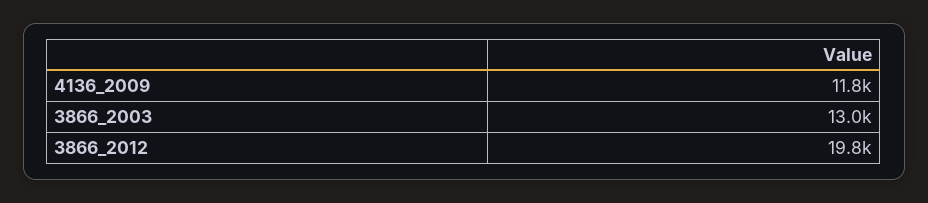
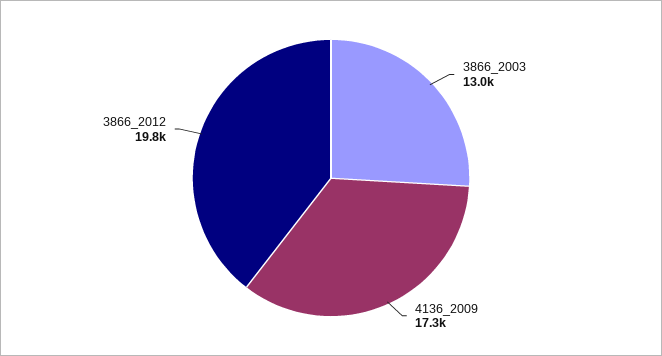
4136_2009: 11800 -> 17300

